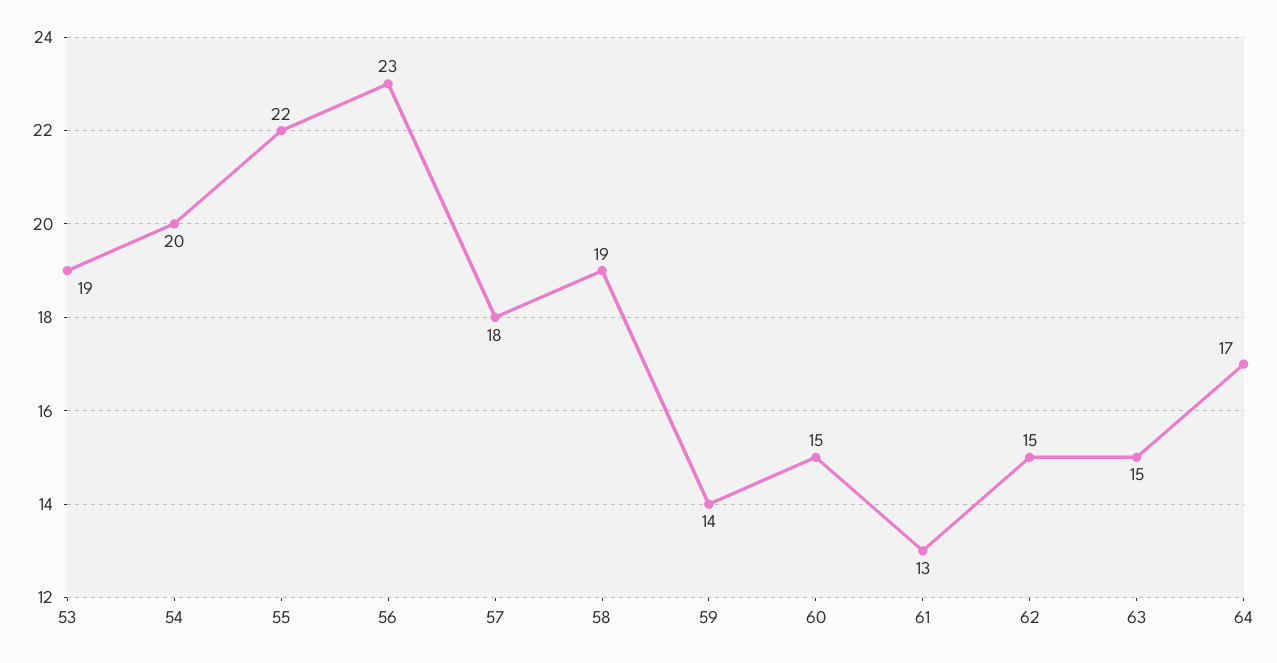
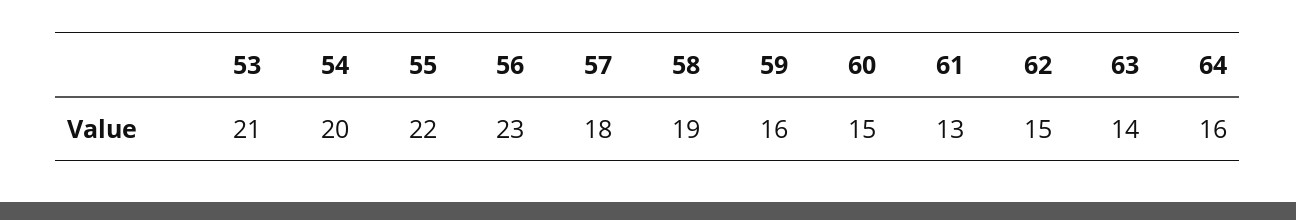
53: 19 -> 21
59: 14 -> 16
63: 15 -> 14
64: 17 -> 16

